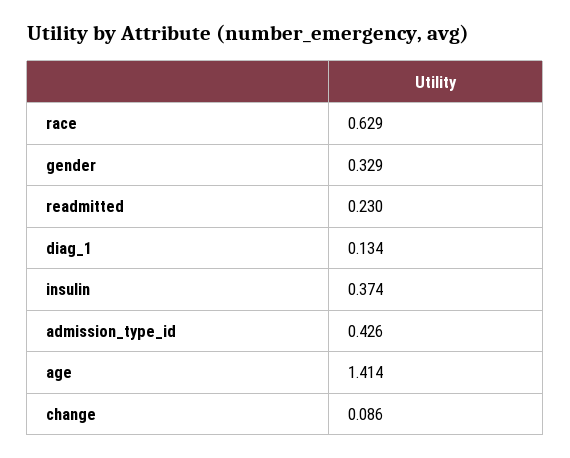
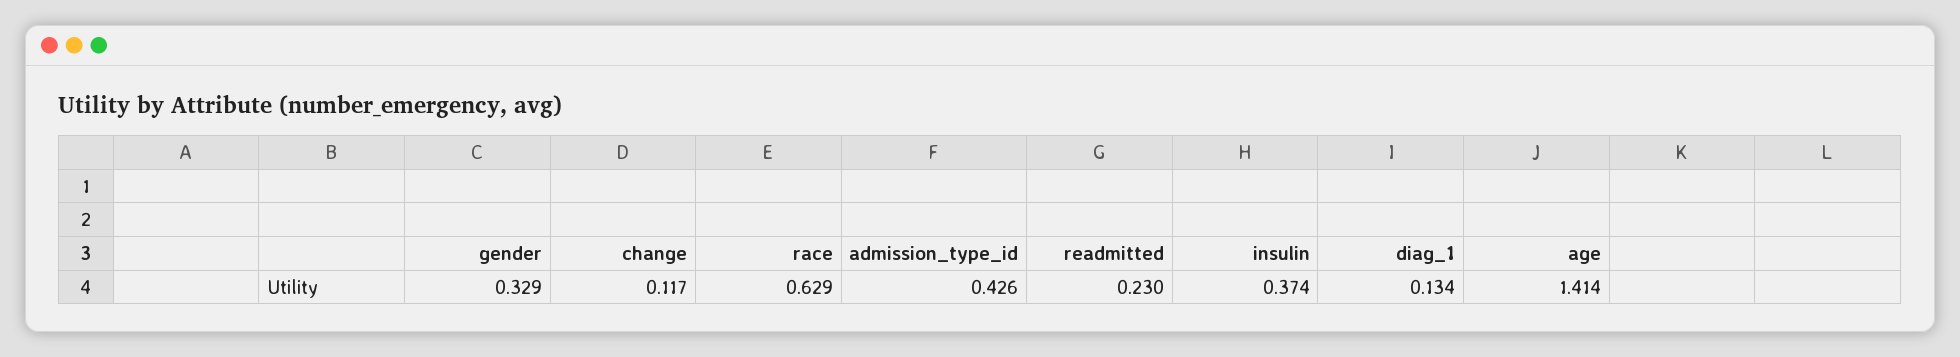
change: 0.086 -> 0.117

